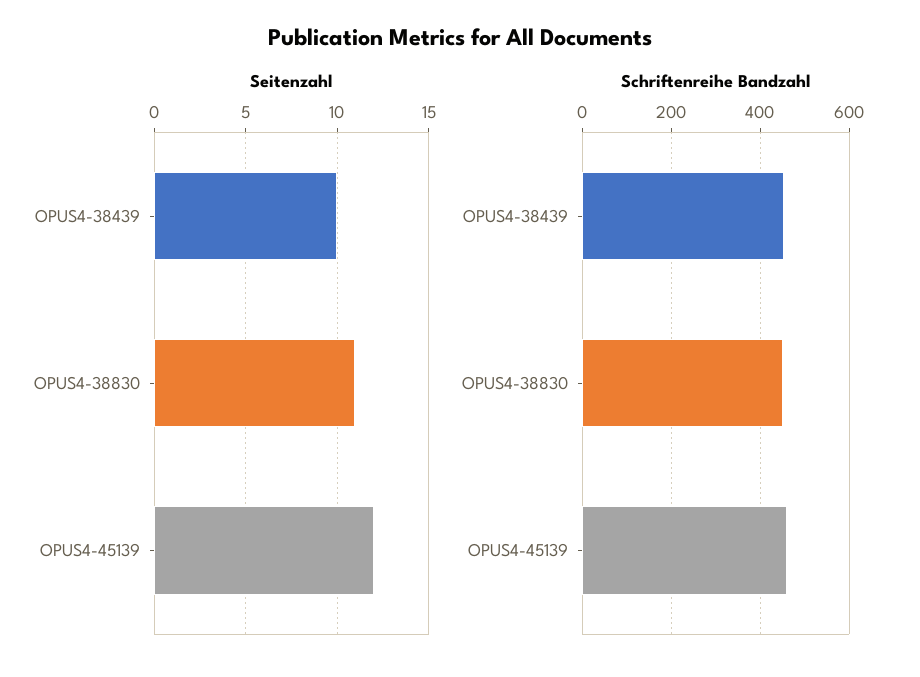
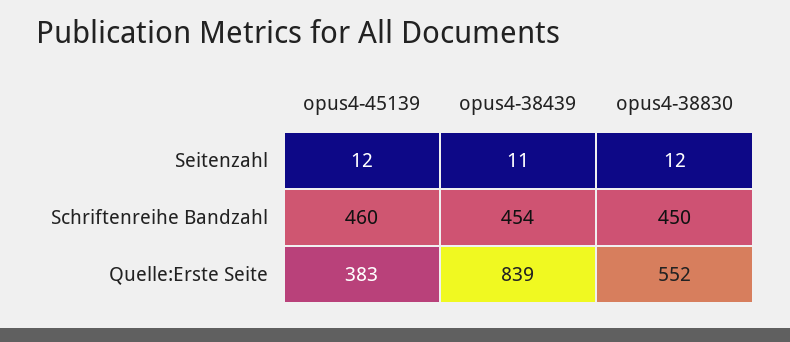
Seitenzahl, OPUS4-38439: 10 -> 11
Seitenzahl, OPUS4-38830: 11 -> 12
Quelle:Erste Seite, OPUS4-45139: none -> 383
Quelle:Erste Seite, OPUS4-38439: none -> 839
Quelle:Erste Seite, OPUS4-38830: none -> 552

